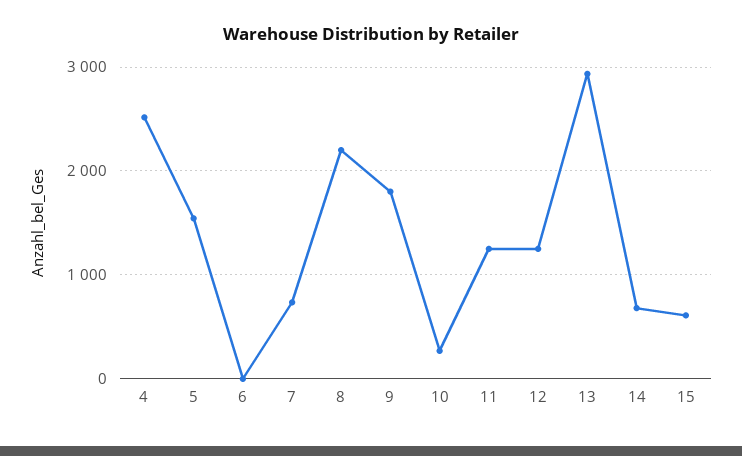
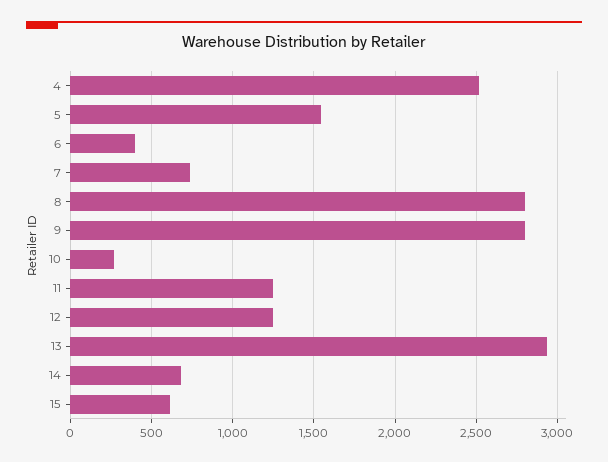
6: 0 -> 400
8: 2200 -> 2800
9: 1800 -> 2800

